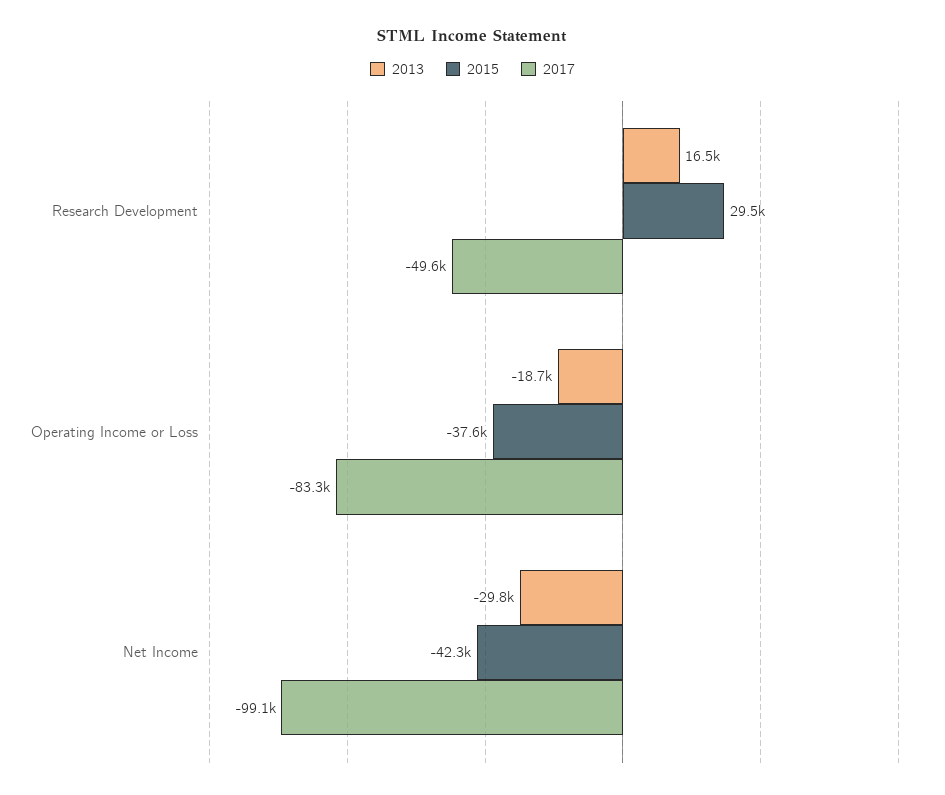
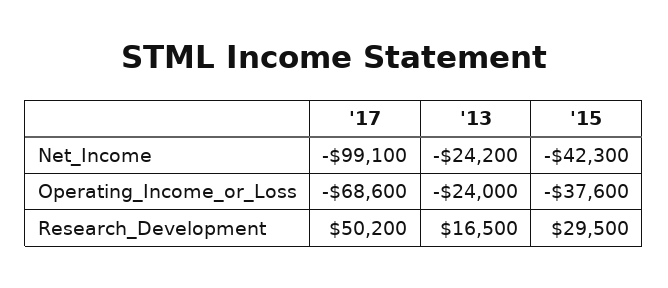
2017, Research Development: -49600 -> 50200
2013, Operating Income or Loss: -18700 -> -24000
2017, Operating Income or Loss: -83300 -> -68600
2013, Net Income: -29800 -> -24200

